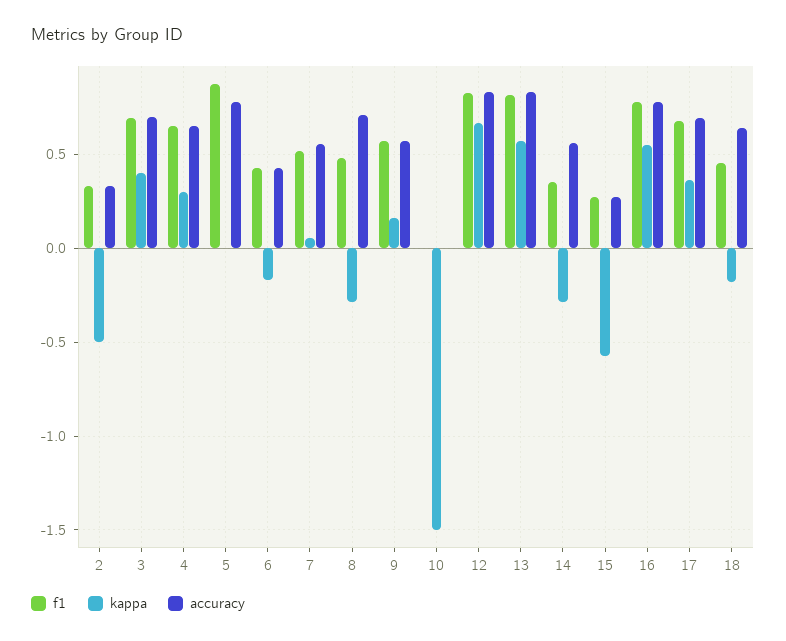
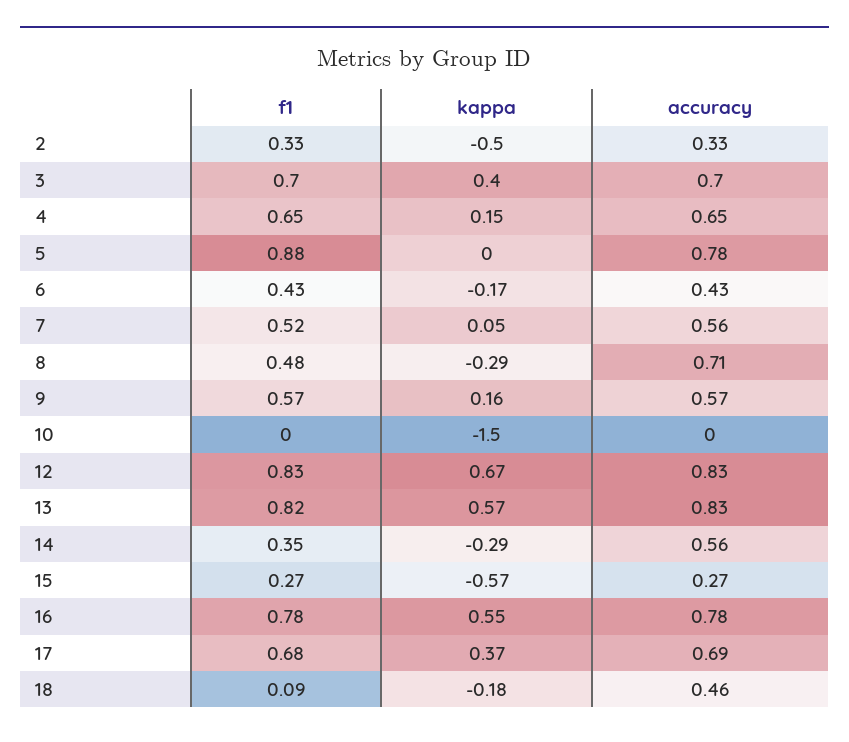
kappa, 4: 0.3 -> 0.15
f1, 18: 0.45 -> 0.09
accuracy, 18: 0.65 -> 0.46

